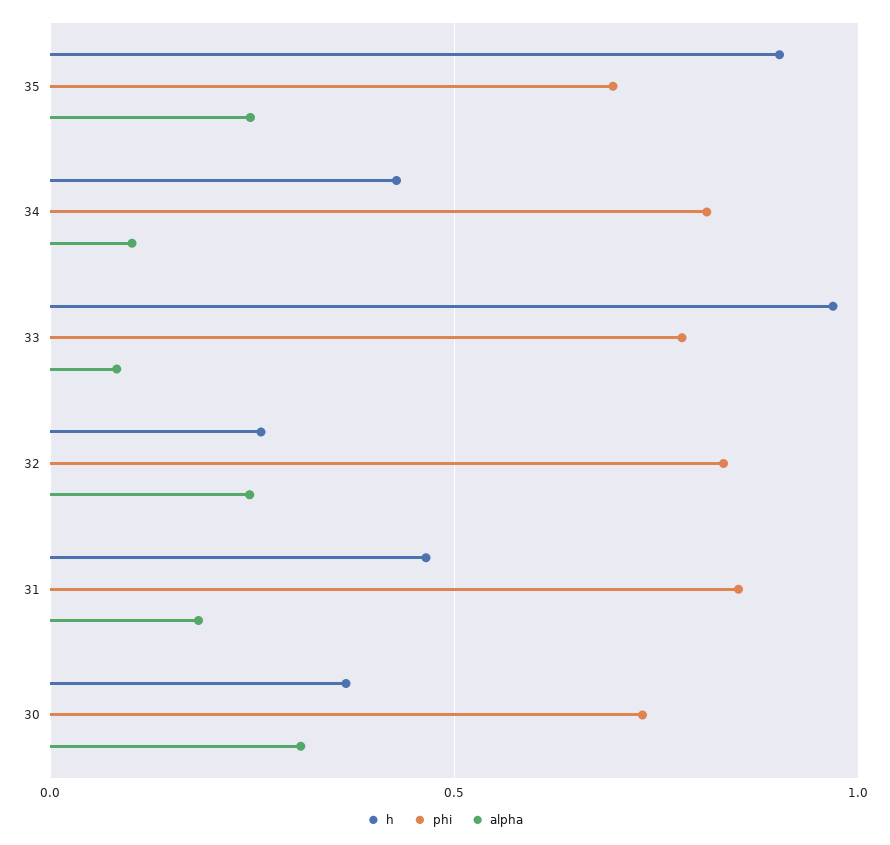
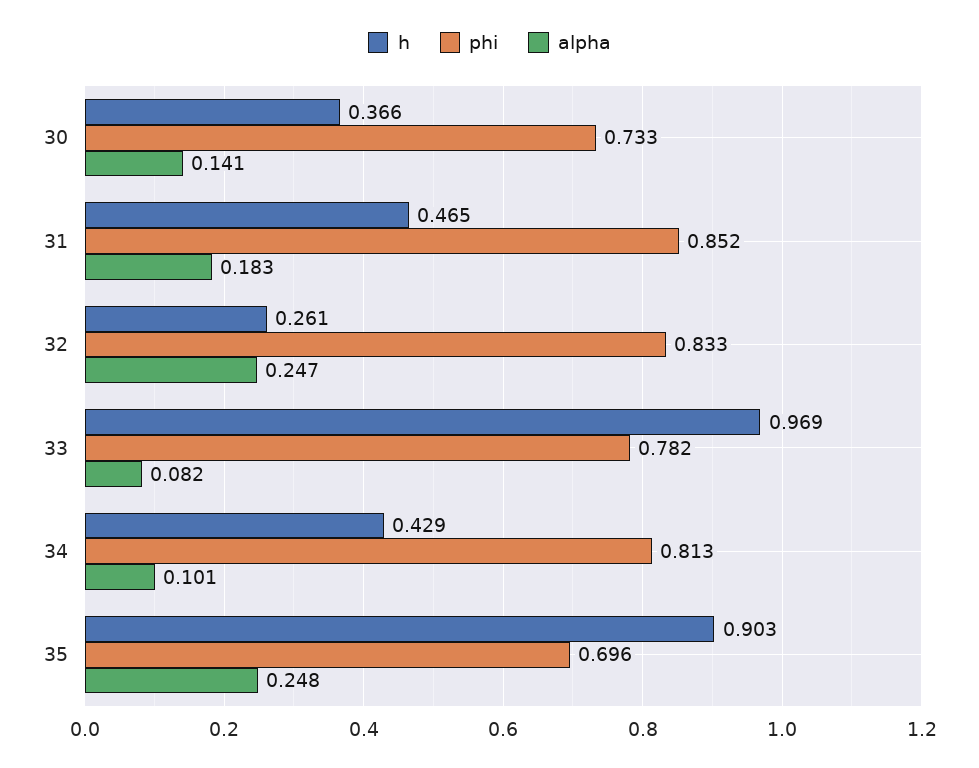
alpha, 30: 0.3 -> 0.141

